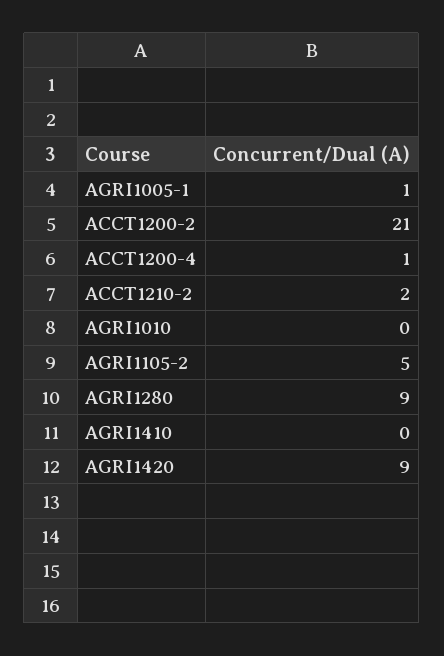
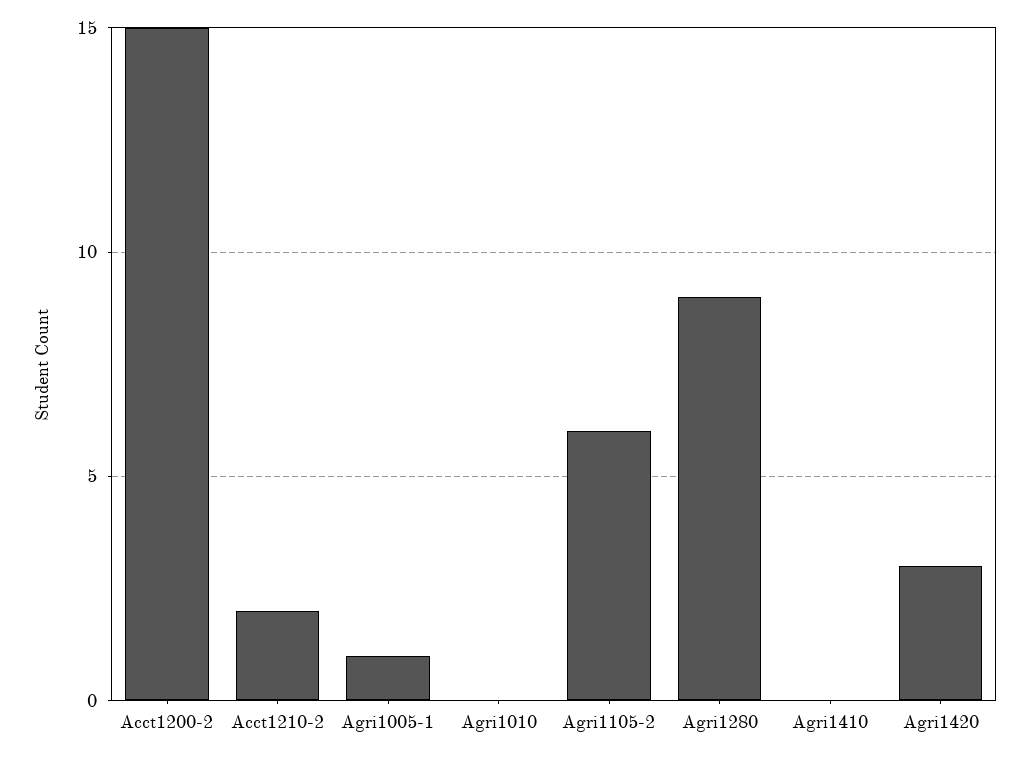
ACCT1200-2: 21 -> 15
ACCT1200-4: 1 -> none
AGRI1105-2: 5 -> 6
AGRI1420: 9 -> 3

